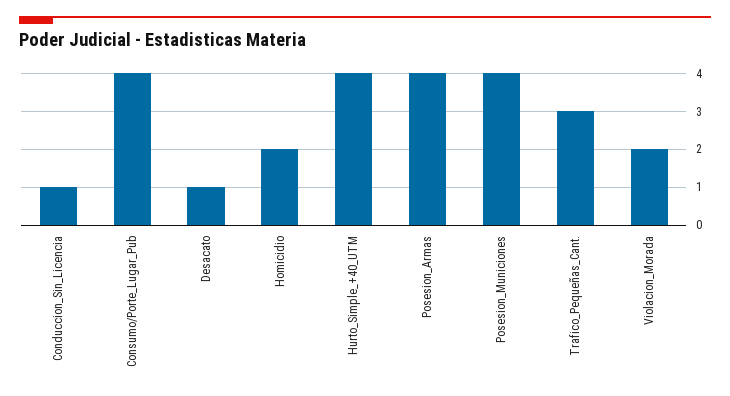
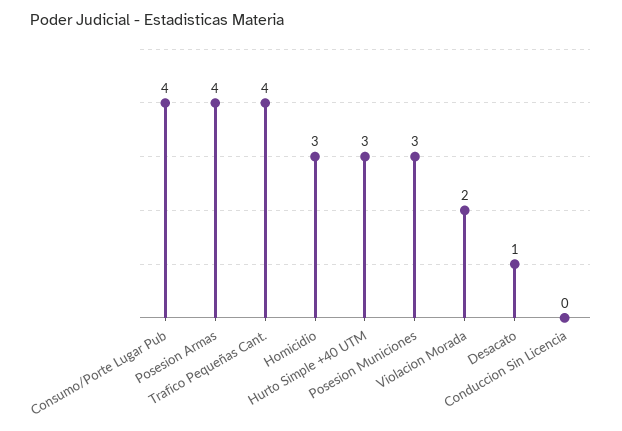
Conduccion_Sin_Licencia: 1 -> 0
Homicidio: 2 -> 3
Hurto_Simple_+40_UTM: 4 -> 3
Posesion_Municiones: 4 -> 3
Trafico_Pequeñas_Cant.: 3 -> 4

